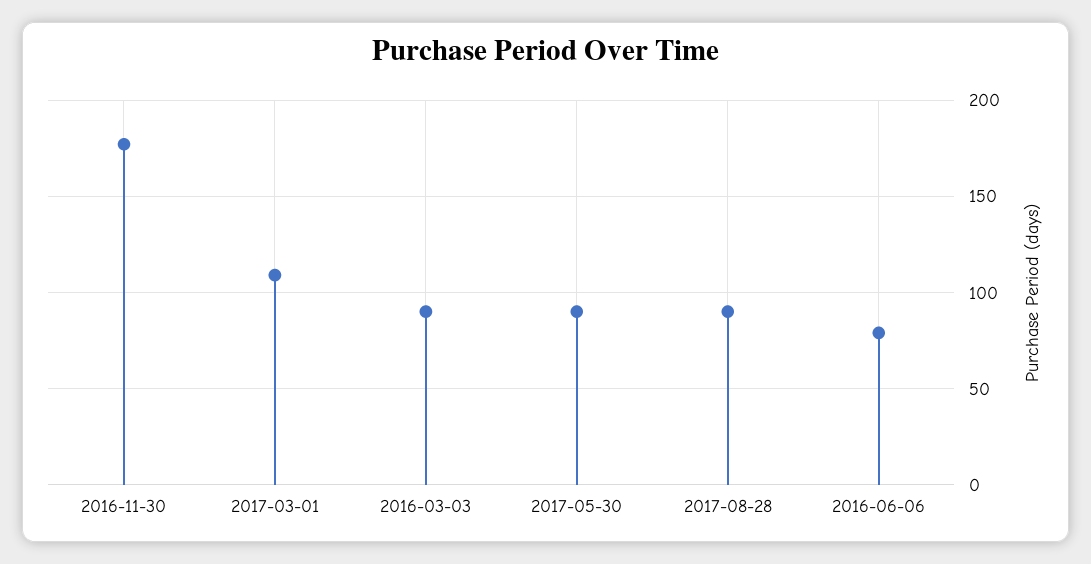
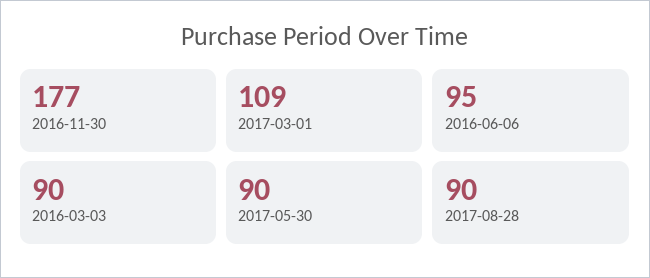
2016-06-06: 80 -> 95

